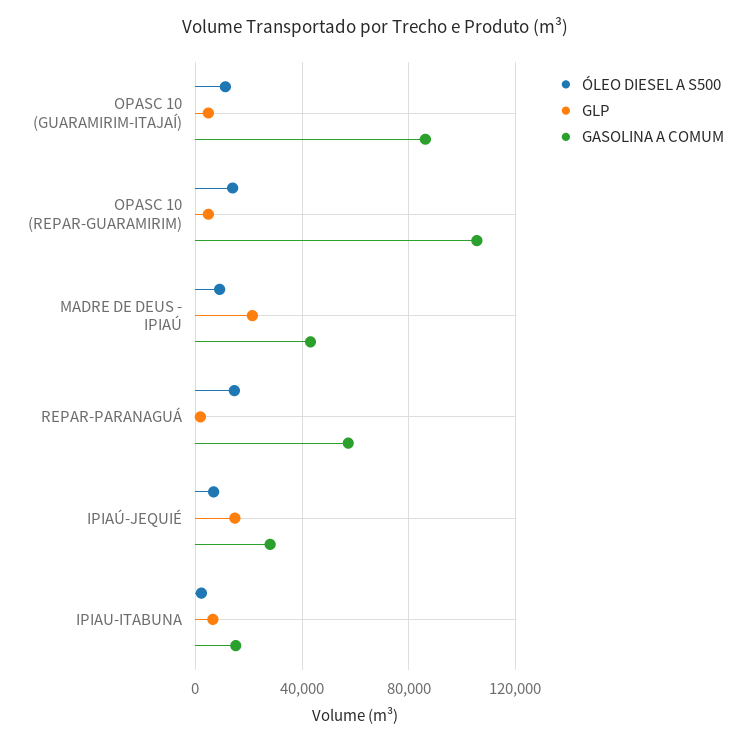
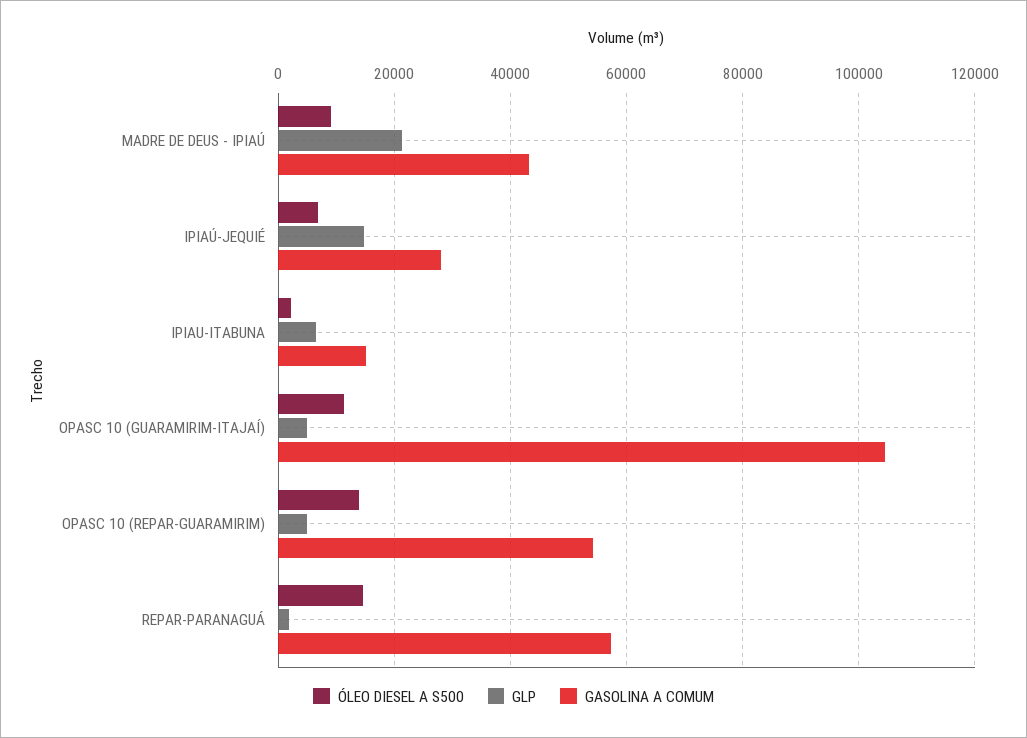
GASOLINA A COMUM, OPASC 10 (GUARAMIRIM-ITAJAÍ): 85000 -> 104000
GASOLINA A COMUM, OPASC 10 (REPAR-GUARAMIRIM): 105000 -> 54000

